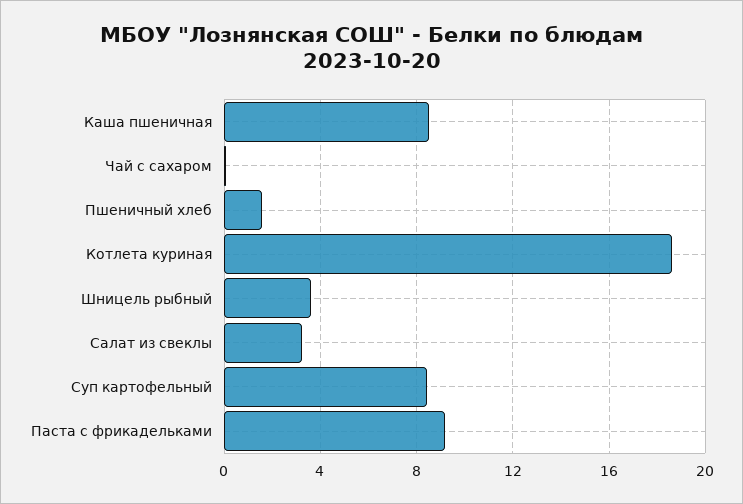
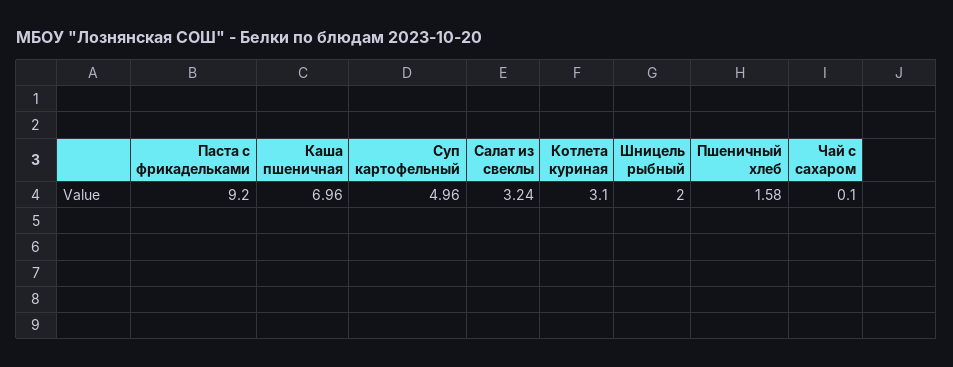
Каша пшеничная: 8.5 -> 6.96
Котлета куриная: 18.5 -> 3.1
Шницель рыбный: 3.5 -> 2
Суп картофельный: 8.5 -> 4.96

